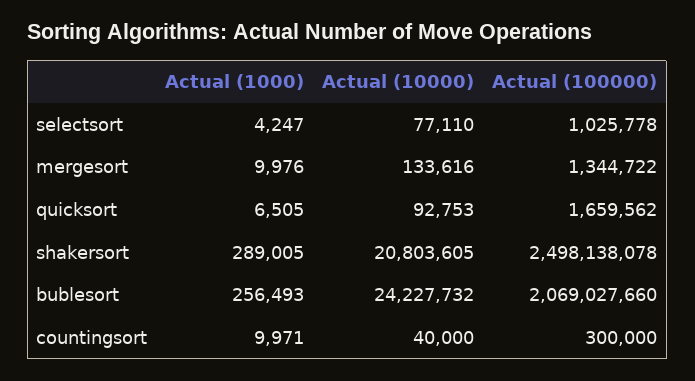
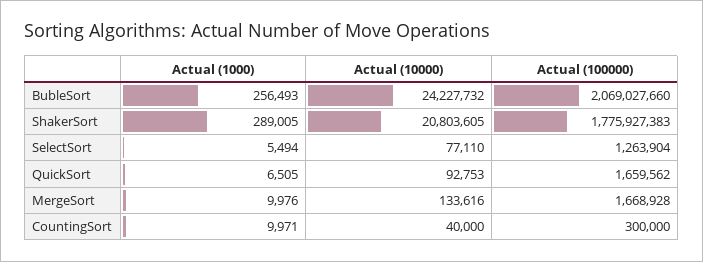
Actual (1000), selectsort: 4247 -> 5494
Actual (100000), selectsort: 1025778 -> 1263904
Actual (100000), mergesort: 1344722 -> 1668928
Actual (100000), shakersort: 2498138078 -> 1775927383

